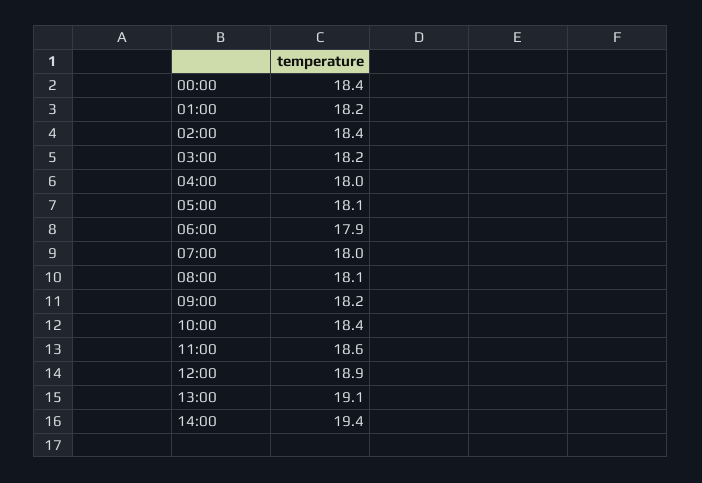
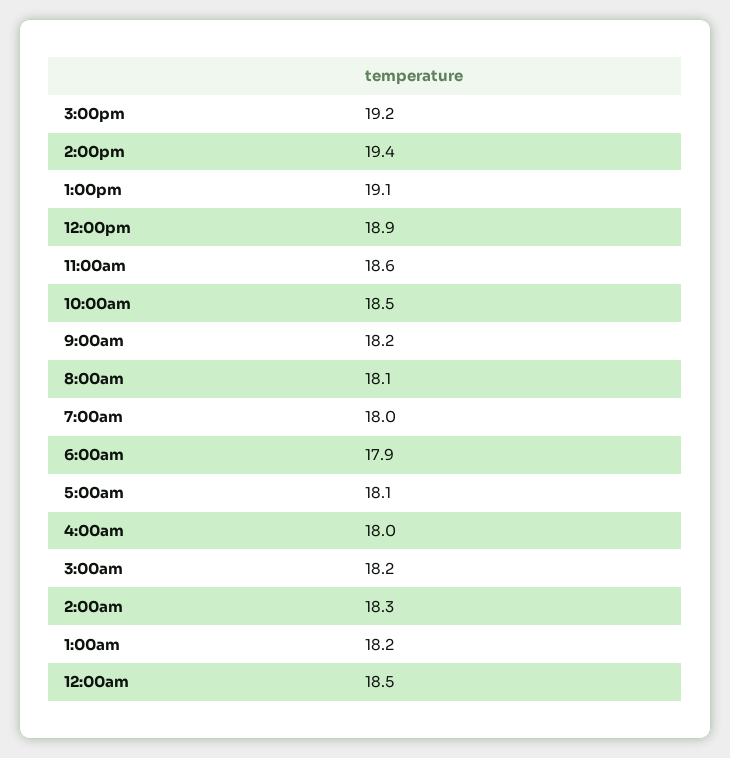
00:00: 18.4 -> 18.5
02:00: 18.4 -> 18.3
10:00: 18.4 -> 18.5
3:00pm: none -> 19.2

